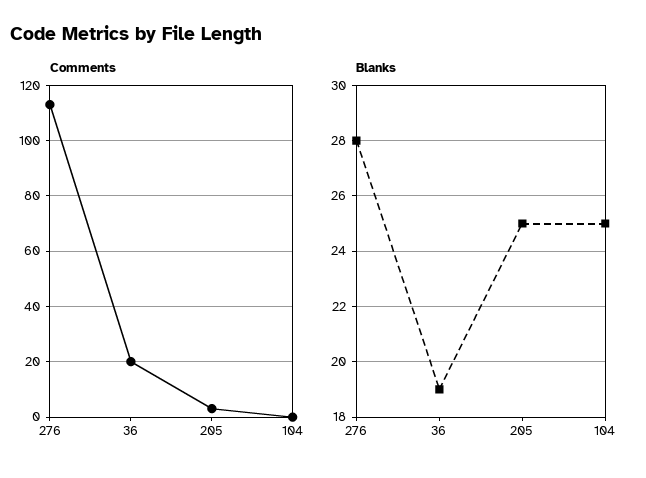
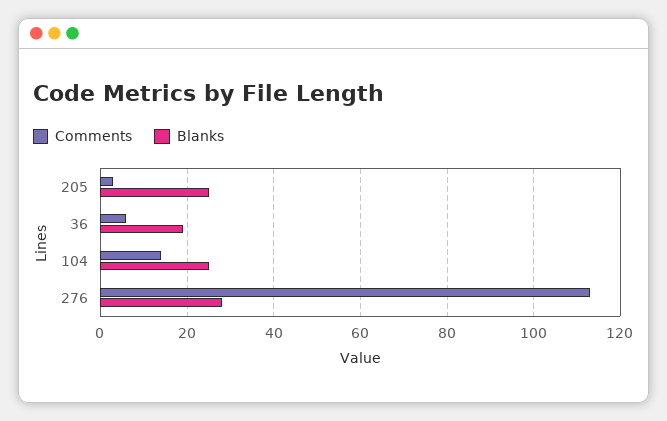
Comments, 36: 20 -> 5
Comments, 104: 0 -> 15

